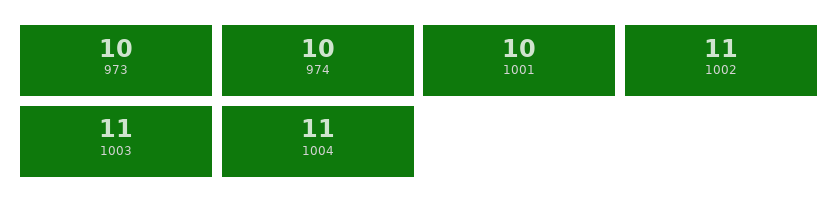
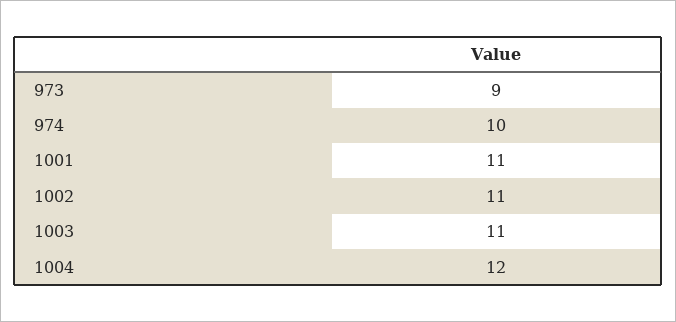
973: 10 -> 9
1001: 10 -> 11
1004: 11 -> 12

